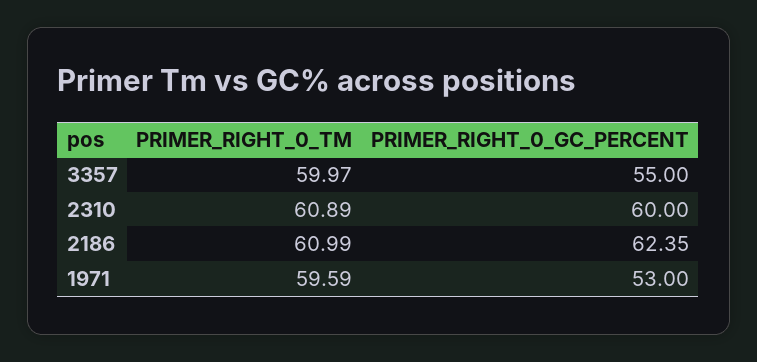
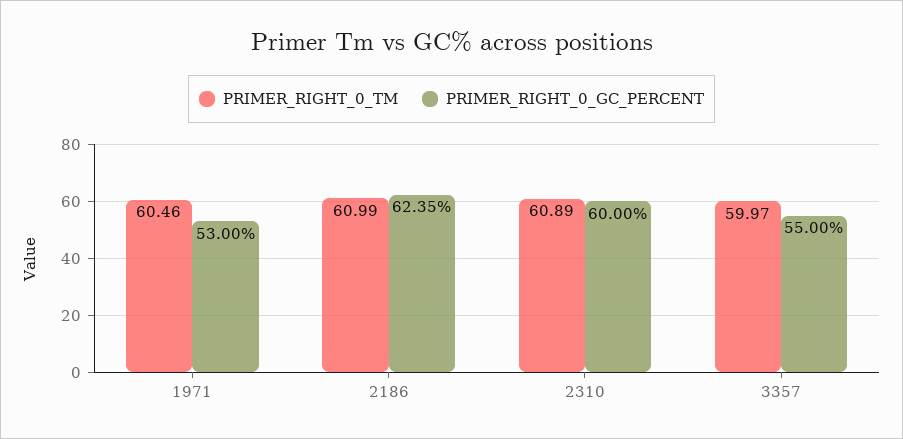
PRIMER_RIGHT_0_TM, 1971: 59.59 -> 60.46

